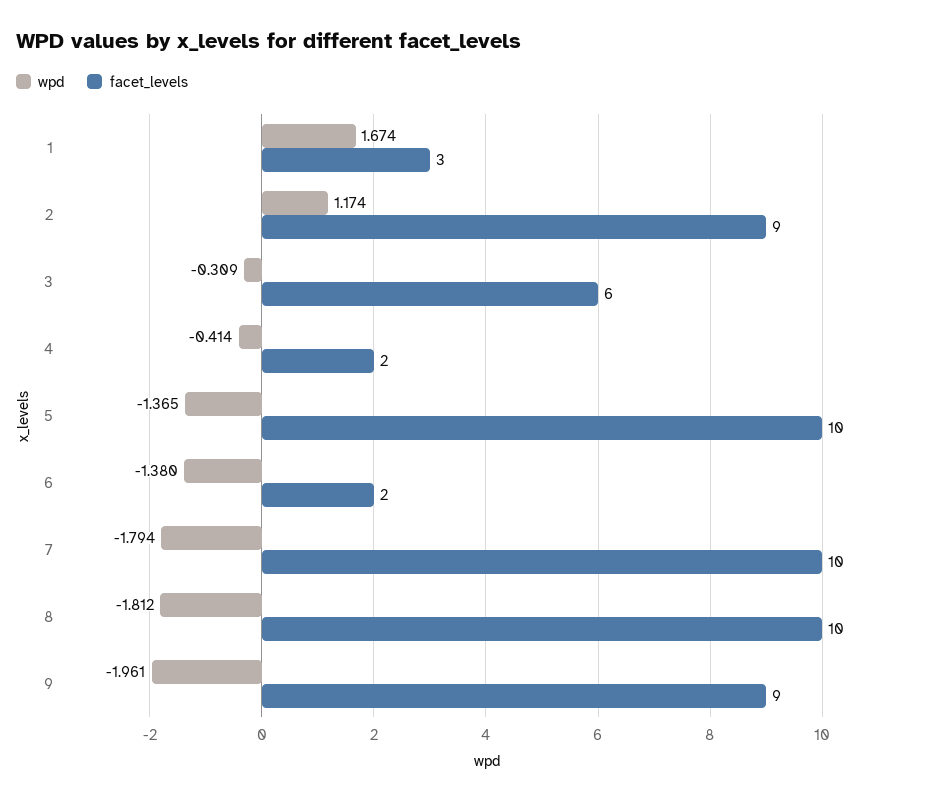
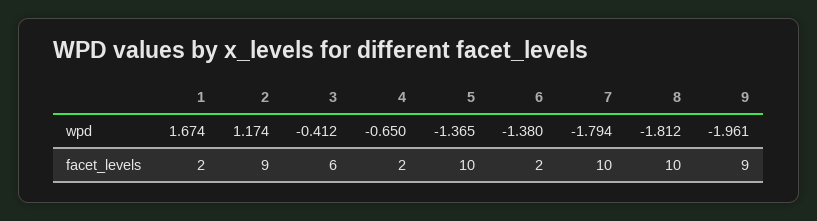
facet_levels, 1: 3 -> 2
wpd, 3: -0.309 -> -0.412
wpd, 4: -0.414 -> -0.65

